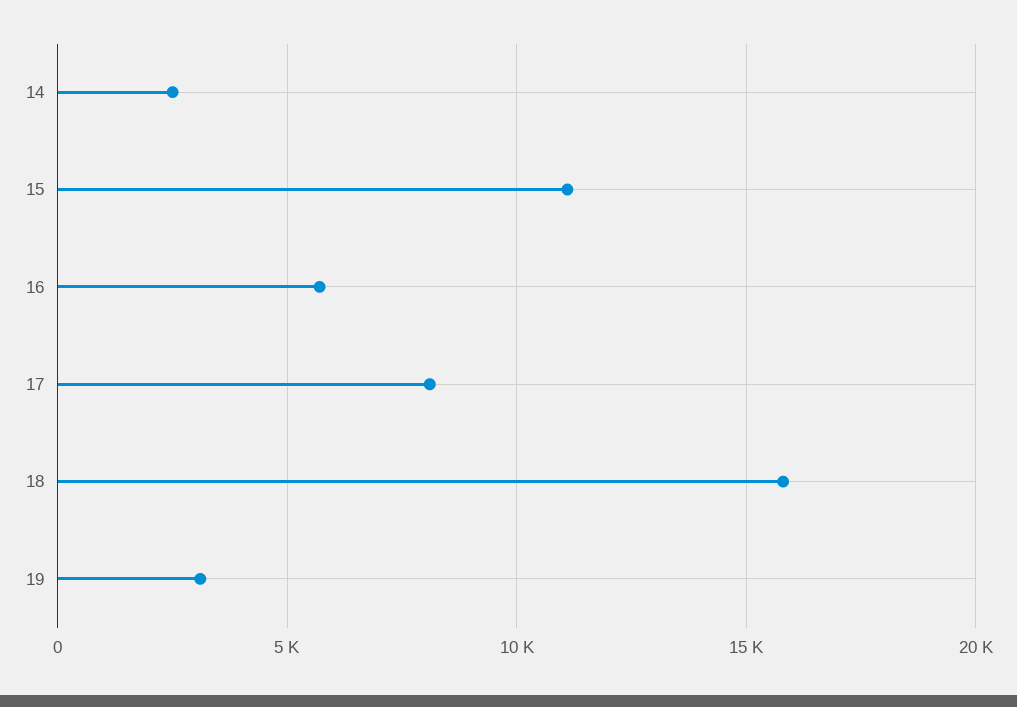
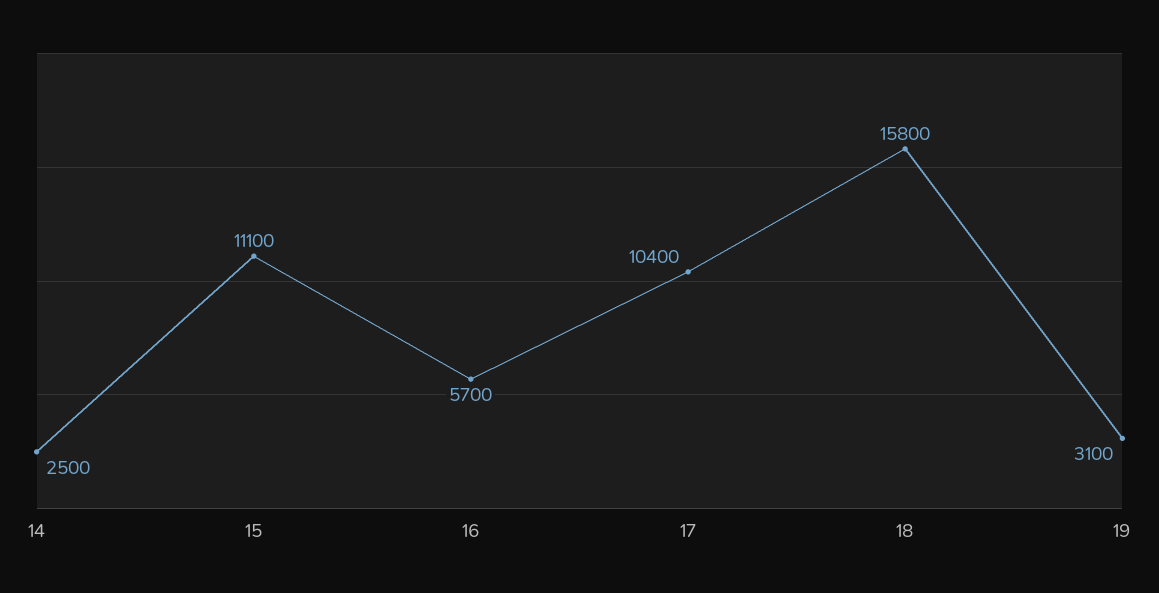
17: 8000 -> 10400

